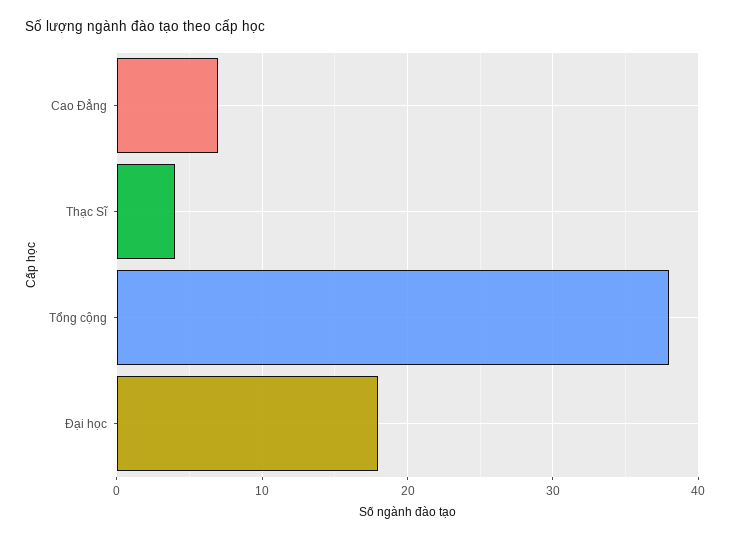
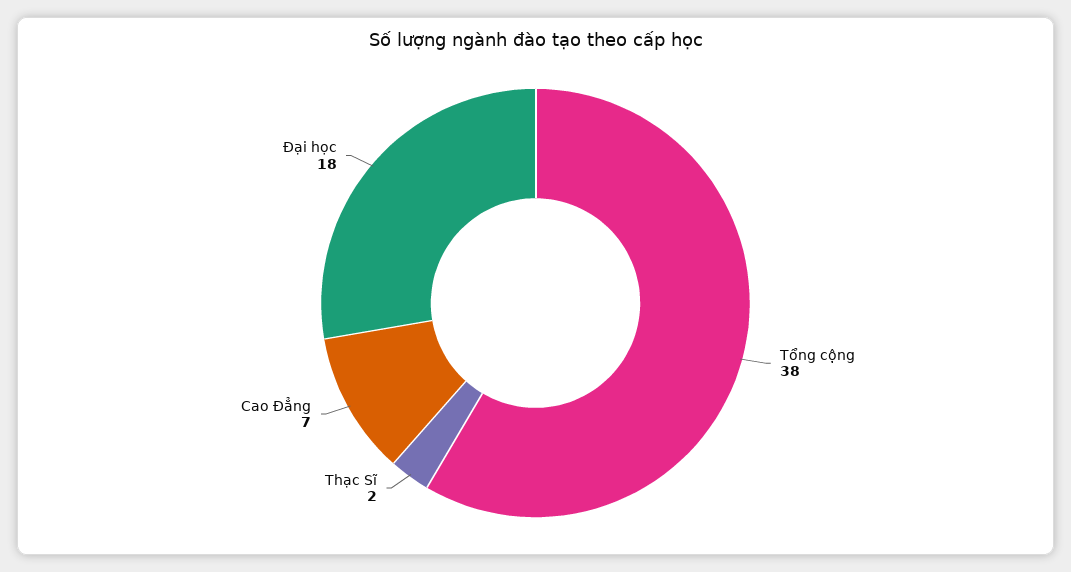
Thạc Sĩ: 4 -> 2

